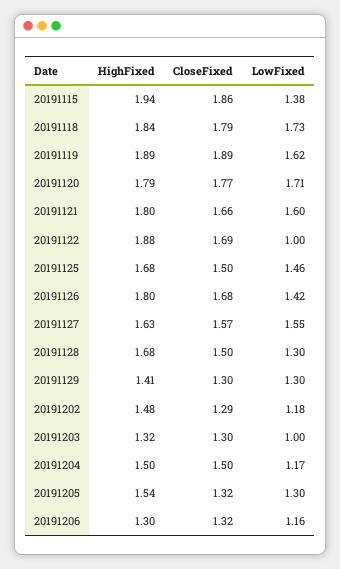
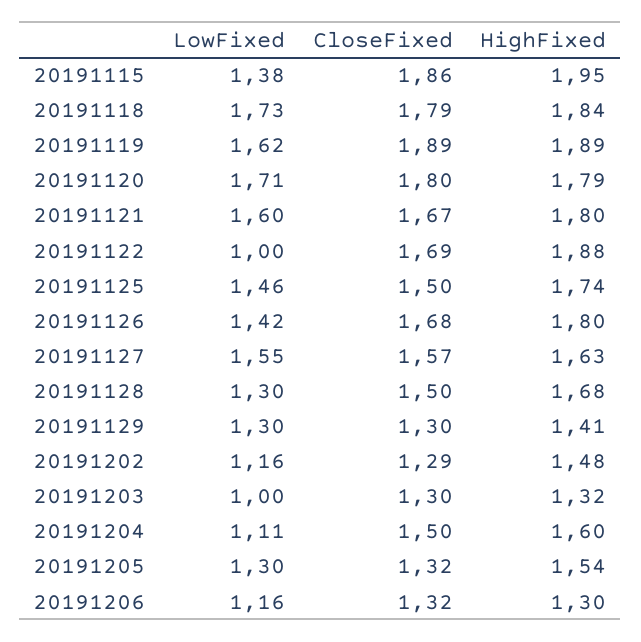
HighFixed, 20191115: 1.94 -> 1.95
CloseFixed, 20191120: 1.77 -> 1.8
CloseFixed, 20191121: 1.66 -> 1.67
HighFixed, 20191125: 1.68 -> 1.74
LowFixed, 20191202: 1.18 -> 1.16
HighFixed, 20191204: 1.5 -> 1.6
LowFixed, 20191204: 1.17 -> 1.11

